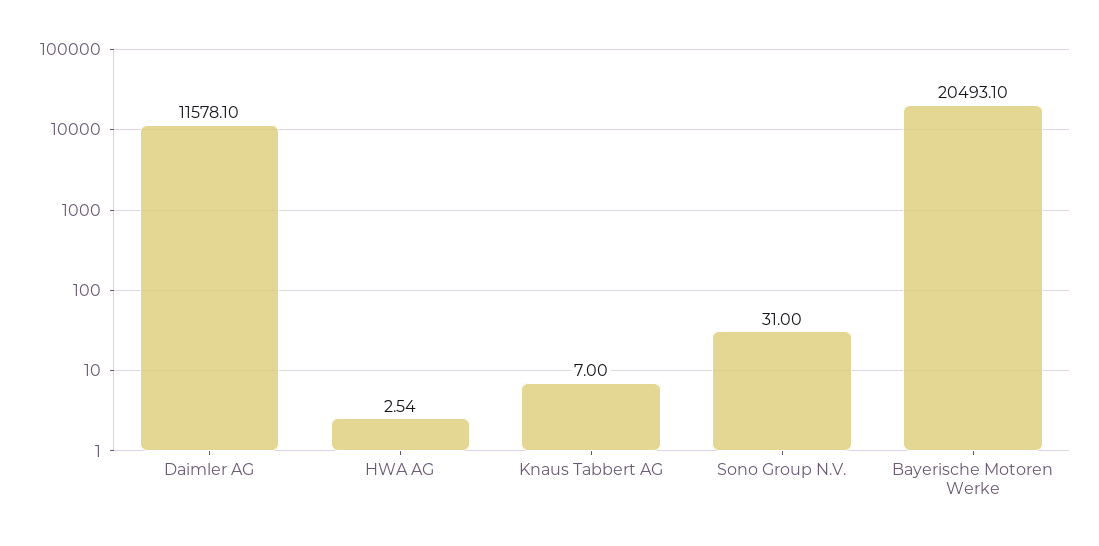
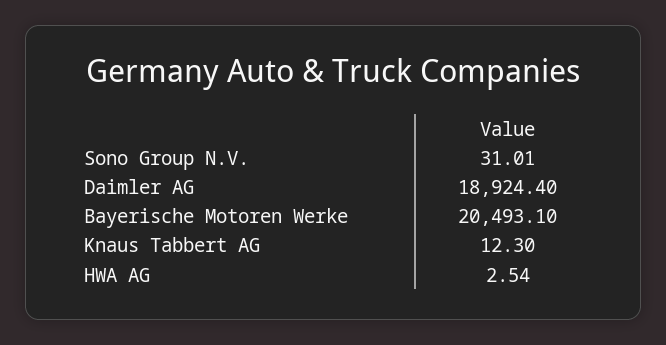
Daimler AG: 11578.1 -> 18924.4
Knaus Tabbert AG: 7 -> 12.3
Sono Group N.V.: 31 -> 31.01

